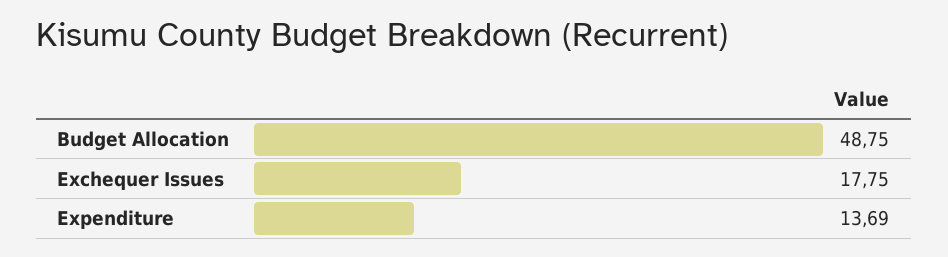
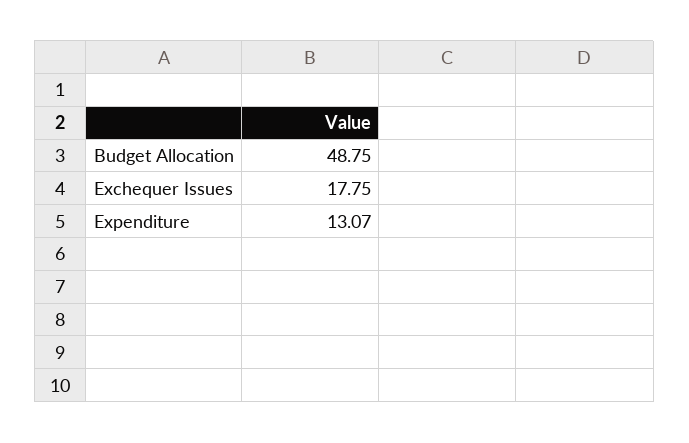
Expenditure: 13.69 -> 13.07

